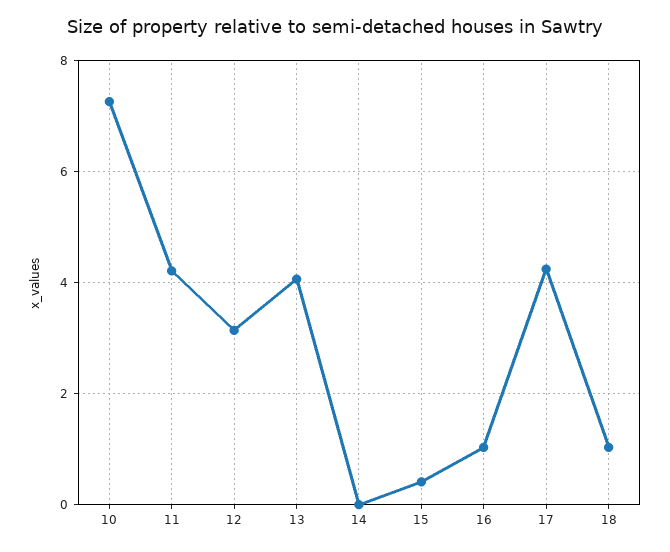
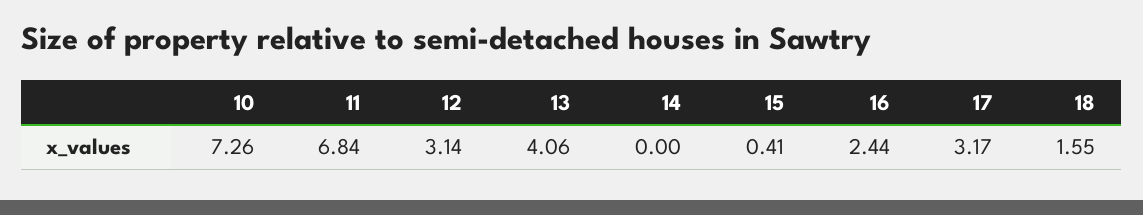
11: 4.2 -> 6.84
16: 1 -> 2.44
17: 4.2 -> 3.17
18: 1 -> 1.55

